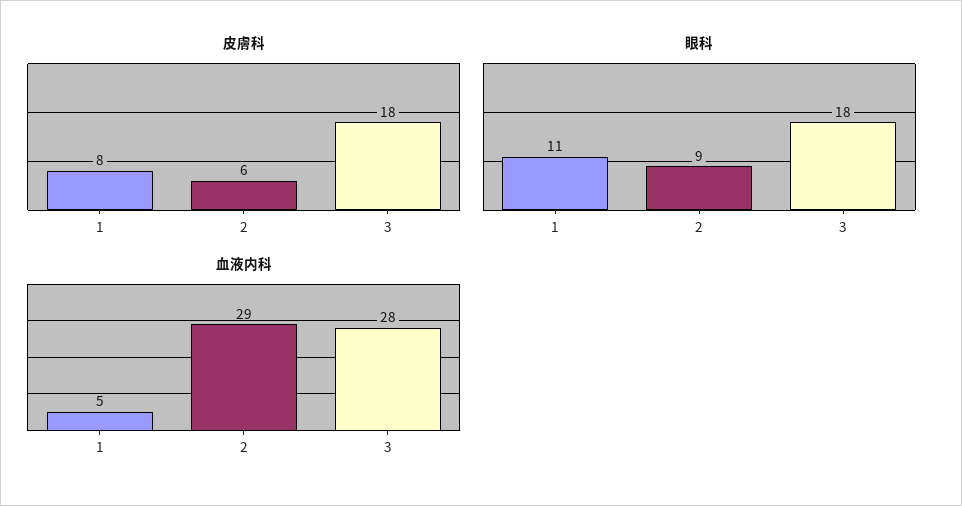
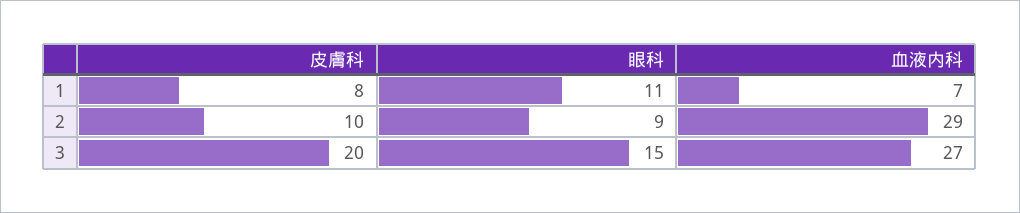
皮膚科, 2: 6 -> 10
皮膚科, 3: 18 -> 20
眼科, 3: 18 -> 15
血液内科, 1: 5 -> 7
血液内科, 3: 28 -> 27

